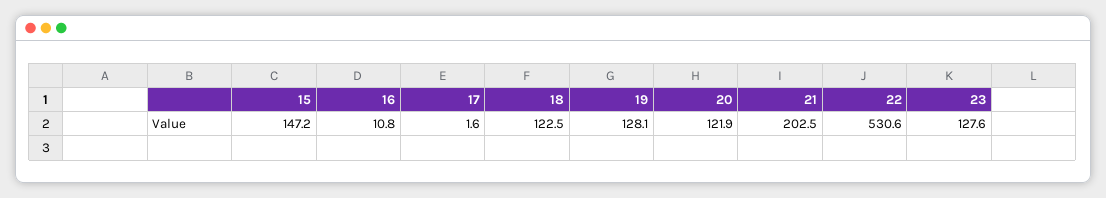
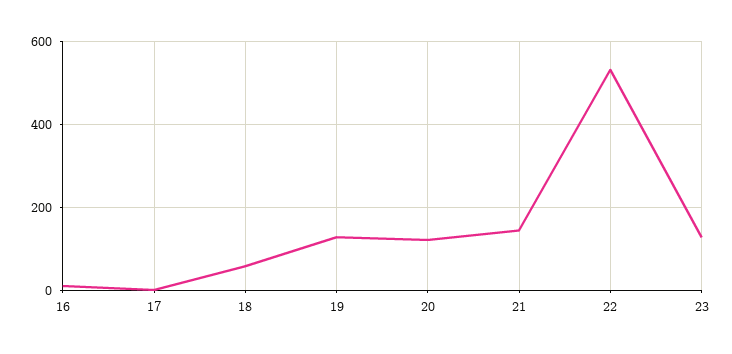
15: 147.2 -> none
18: 122.5 -> 60
21: 202.5 -> 140

